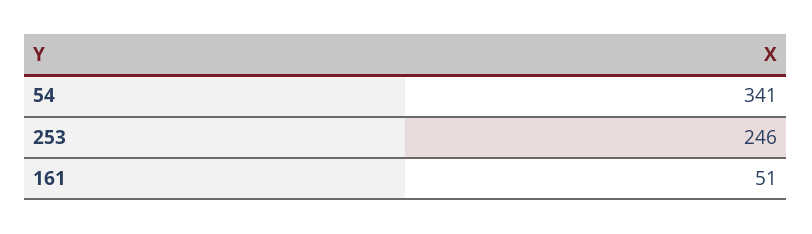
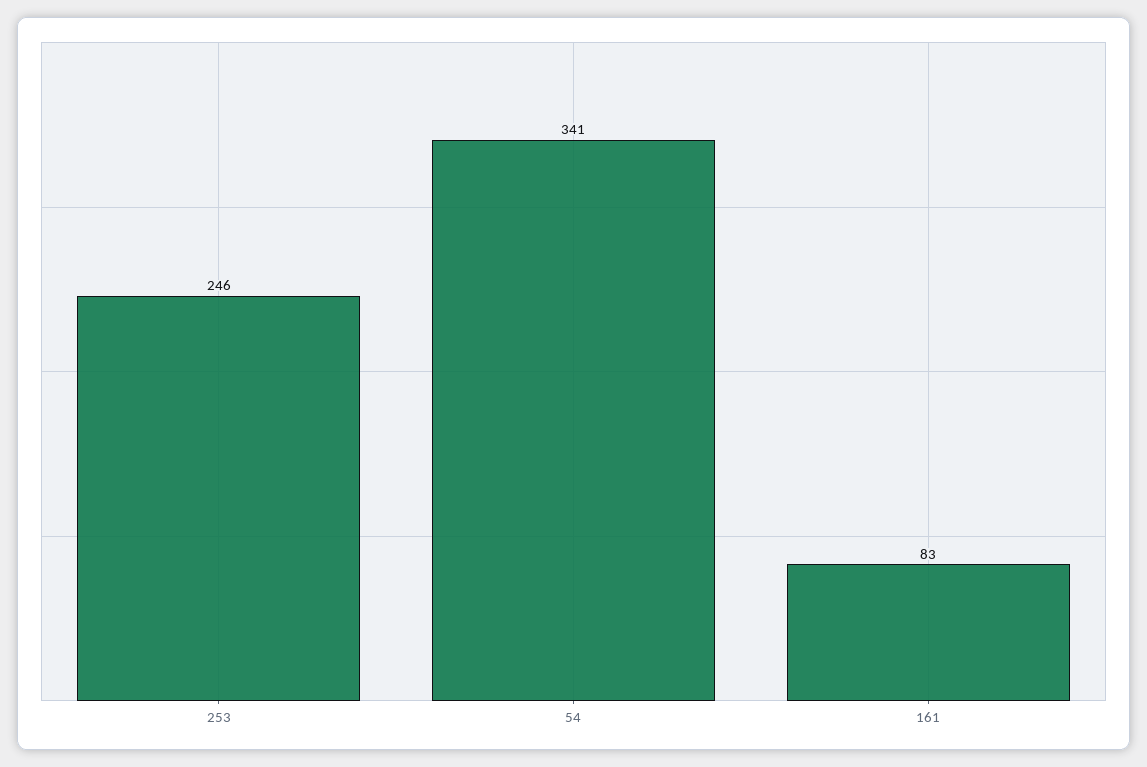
161: 51 -> 83

